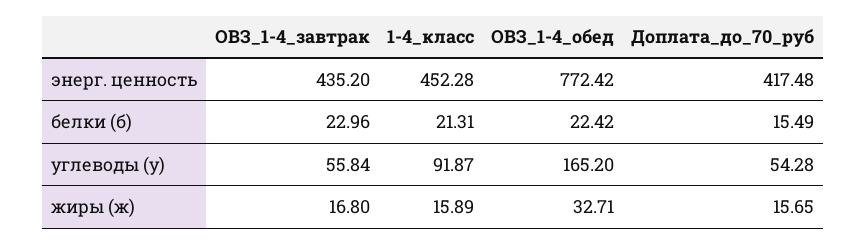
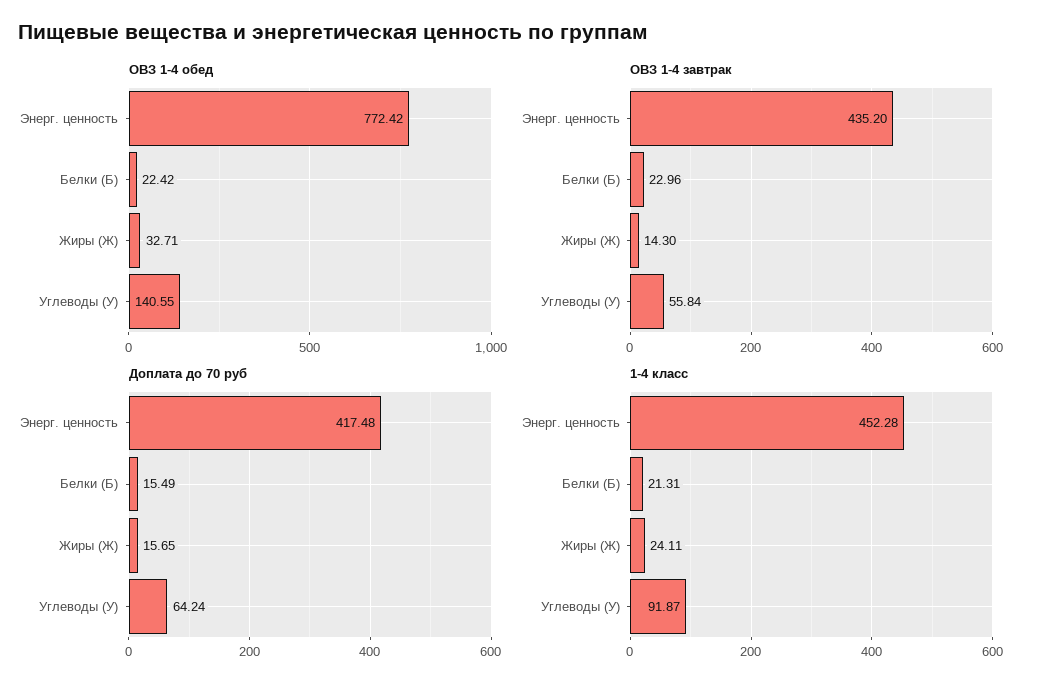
ОВЗ_1-4_обед, углеводы (у): 165.2 -> 140.55
Доплата_до_70_руб, углеводы (у): 54.28 -> 64.24
ОВЗ_1-4_завтрак, жиры (ж): 16.8 -> 14.3
1-4_класс, жиры (ж): 15.89 -> 24.11

